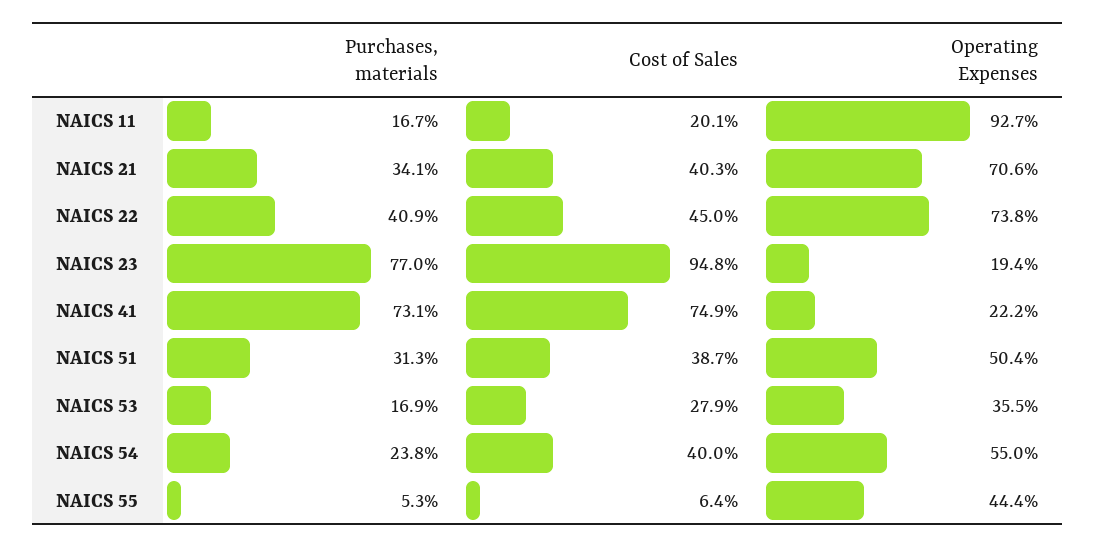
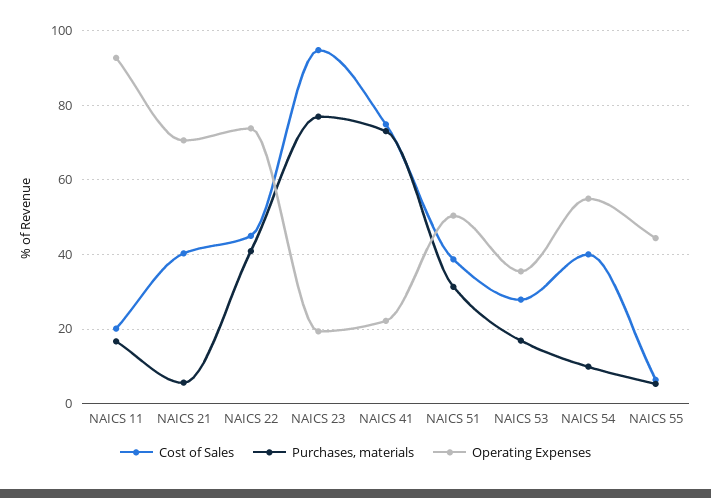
Purchases, materials, NAICS 21: 34.1 -> 6
Purchases, materials, NAICS 54: 23.8 -> 10

